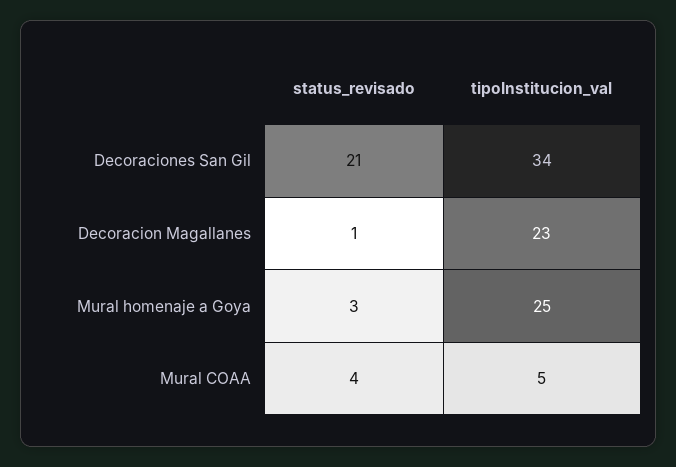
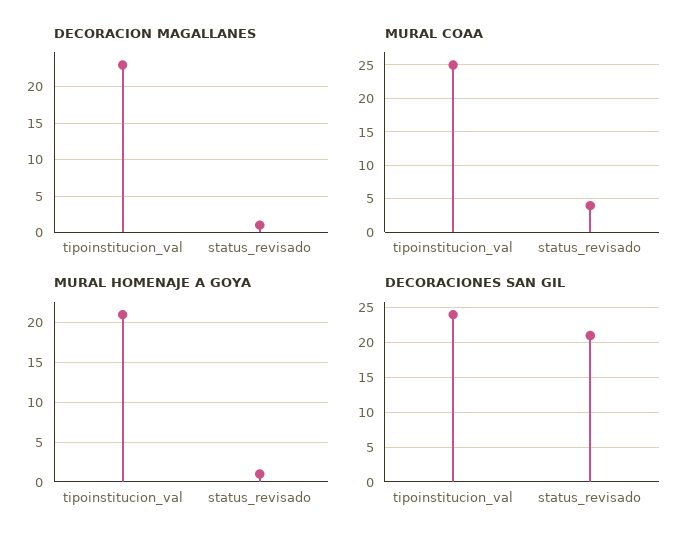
Decoraciones San Gil, tipoInstitucion_val: 34 -> 24
Mural homenaje a Goya, status_revisado: 3 -> 1
Mural homenaje a Goya, tipoInstitucion_val: 25 -> 21
Mural COAA, tipoInstitucion_val: 5 -> 25

